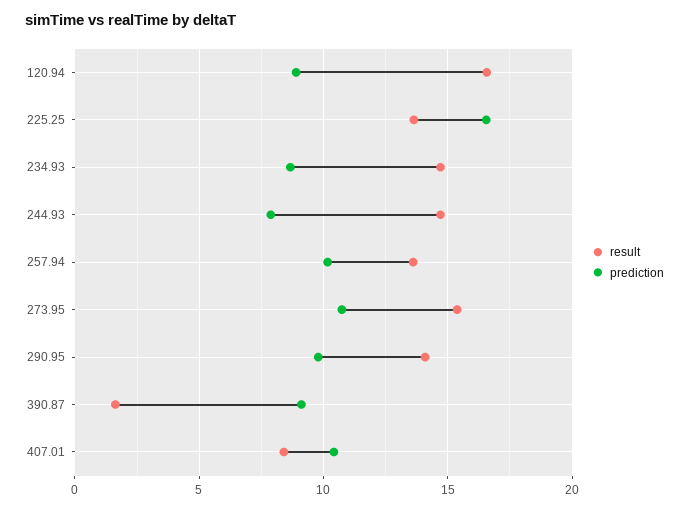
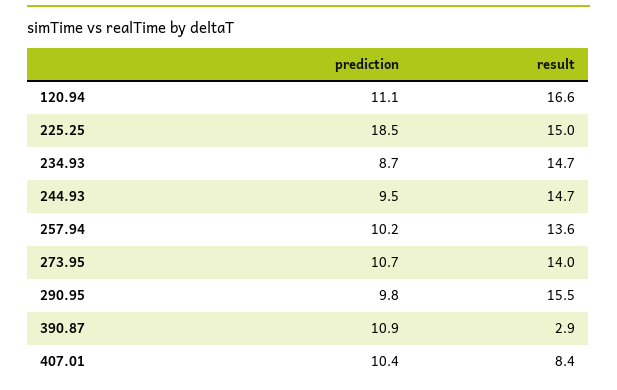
prediction, 120.94: 9 -> 11.1
result, 225.25: 13.5 -> 15
prediction, 225.25: 16.5 -> 18.5
prediction, 244.93: 8 -> 9.5
result, 273.95: 15.5 -> 14
result, 290.95: 14 -> 15.5
result, 390.87: 1.5 -> 2.9
prediction, 390.87: 9 -> 10.9

